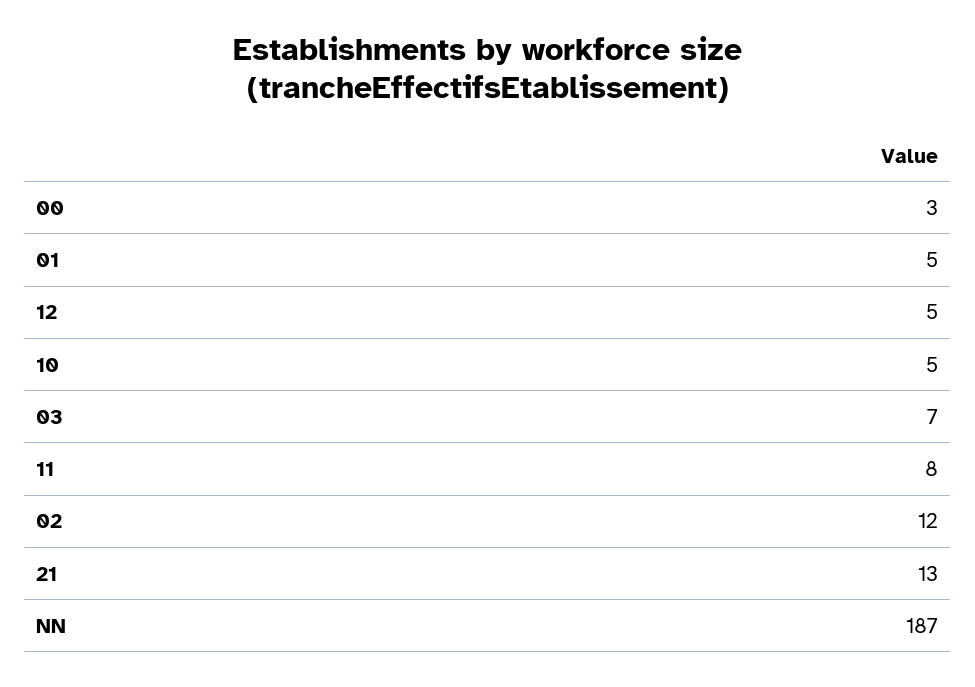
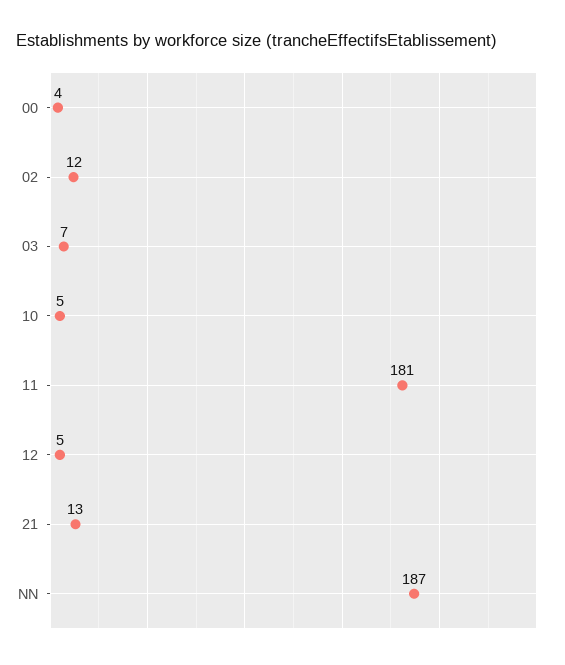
00: 3 -> 4
01: 5 -> none
11: 8 -> 181

